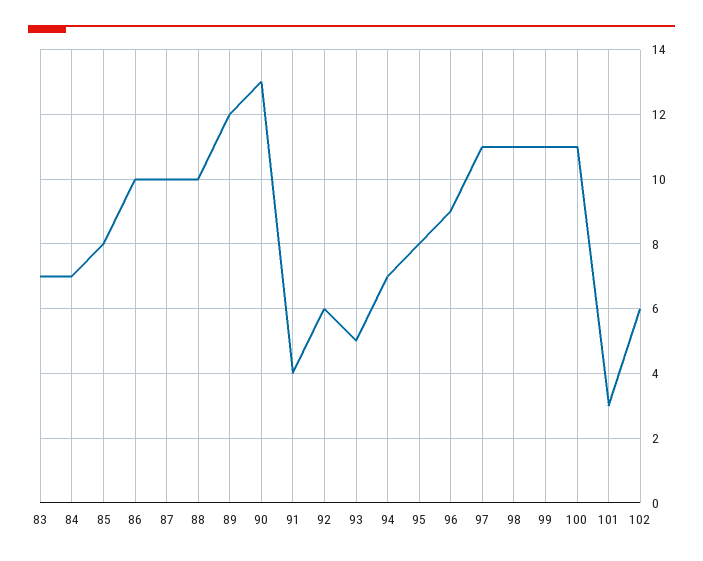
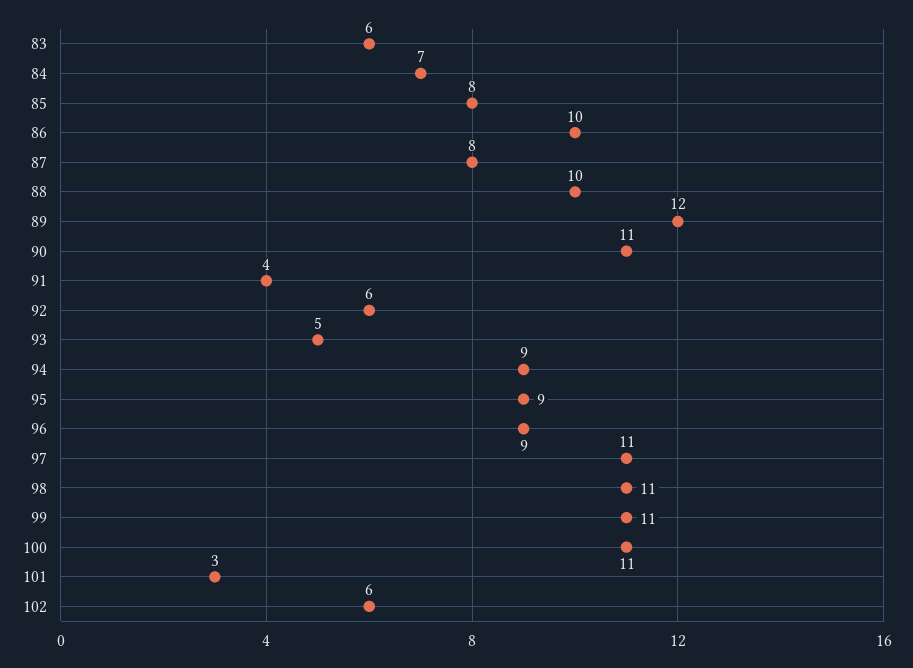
83: 7 -> 6
87: 10 -> 8
90: 13 -> 11
94: 7 -> 9
95: 8 -> 9

